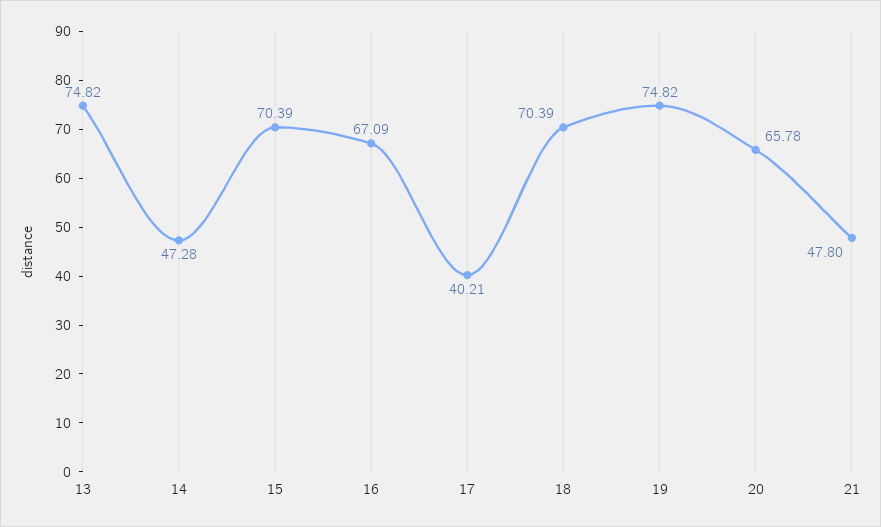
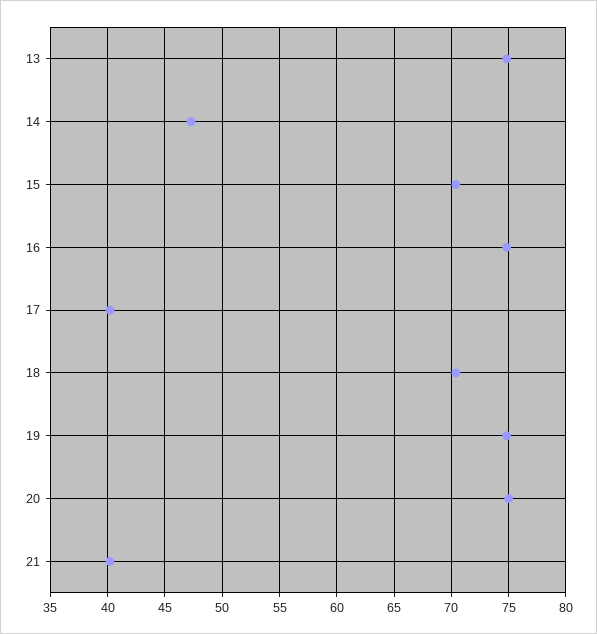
16: 67.09 -> 75
20: 65.78 -> 75
21: 47.8 -> 40

